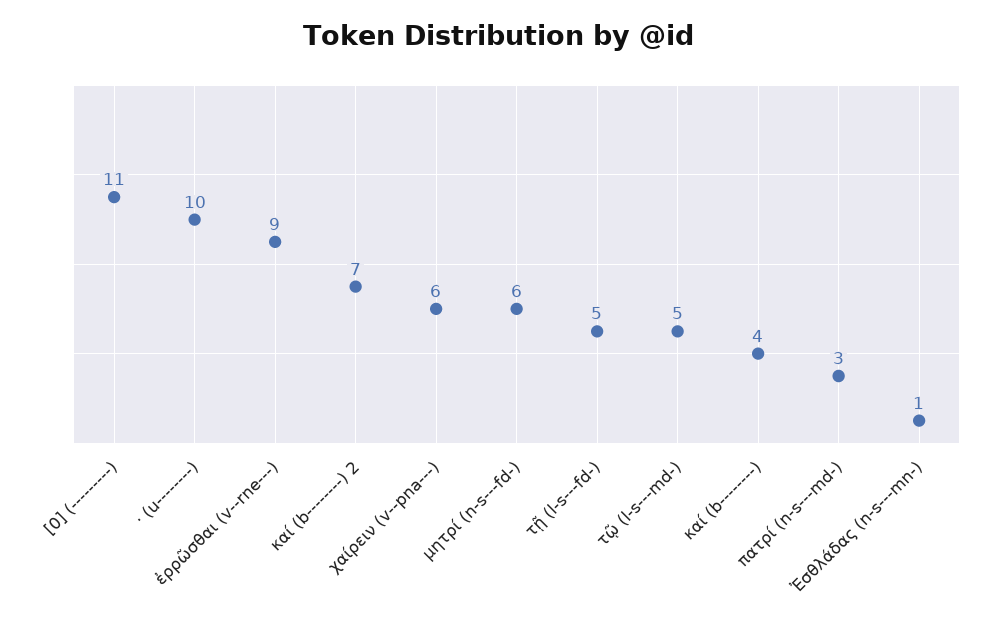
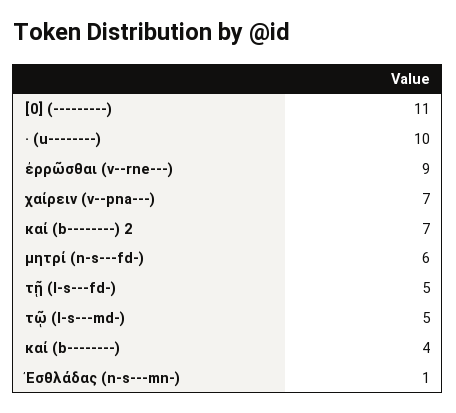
χαίρειν (v--pna---): 6 -> 7
πατρί (n-s---md-): 3 -> none

